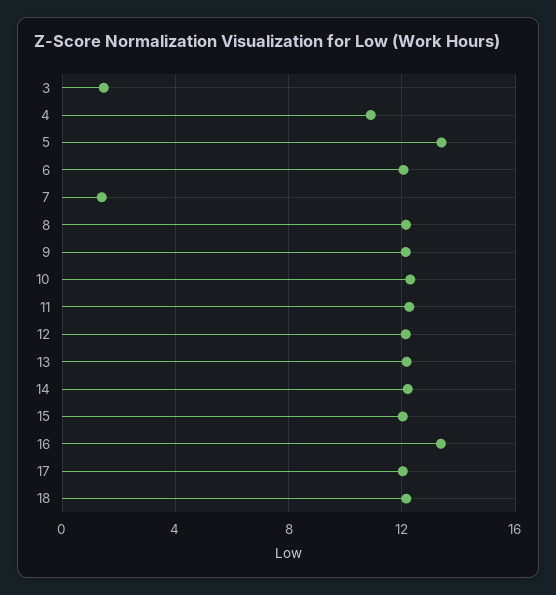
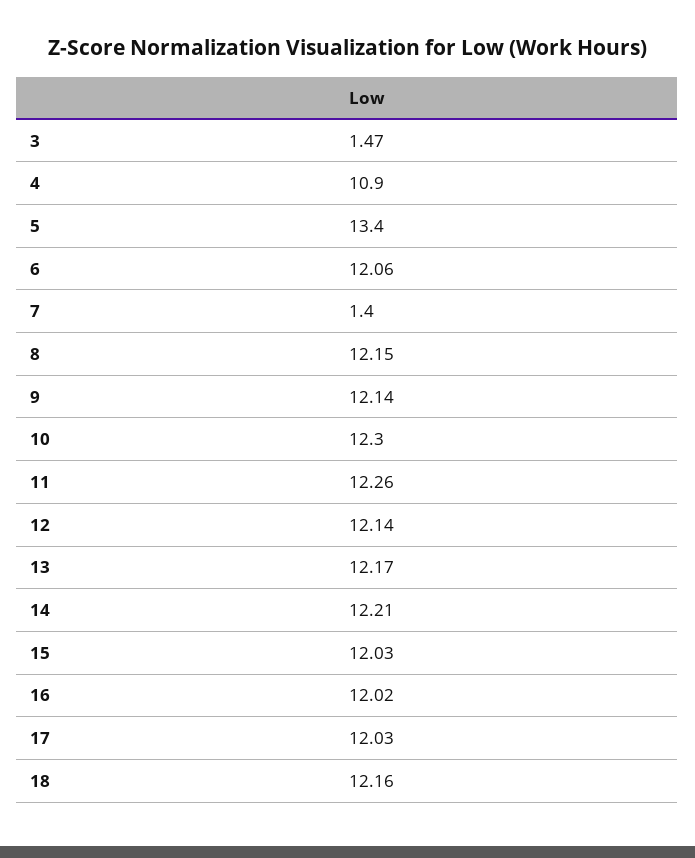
16: 13.5 -> 12.02

